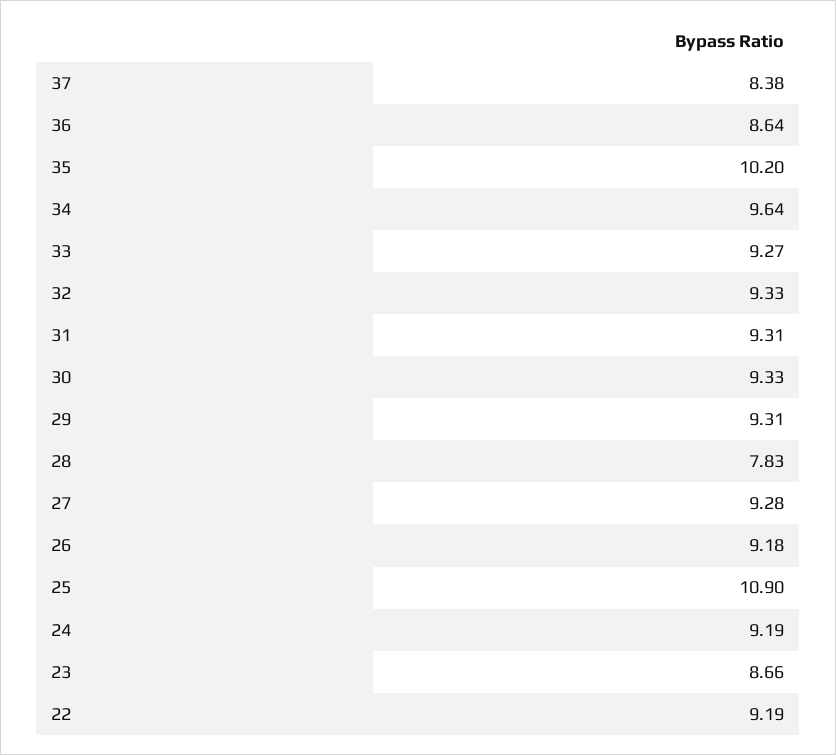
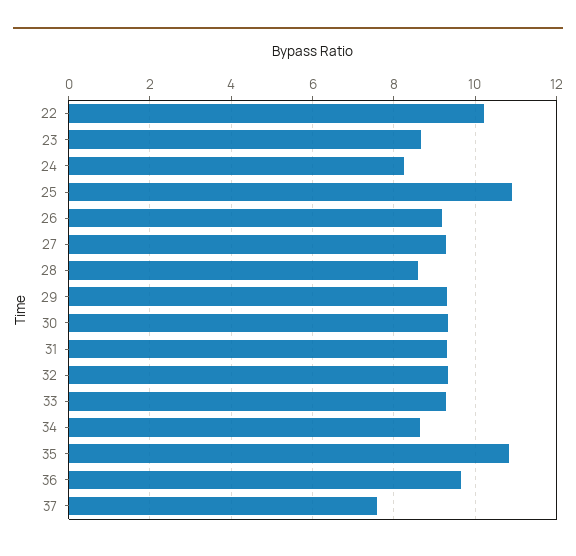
37: 8.38 -> 7.6
36: 8.64 -> 9.6
35: 10.2 -> 10.8
34: 9.64 -> 8.6
28: 7.83 -> 8.6
24: 9.19 -> 8.2
22: 9.19 -> 10.2

